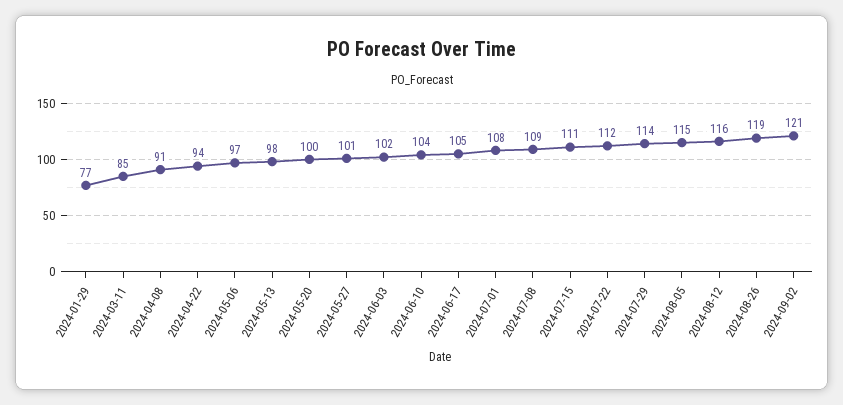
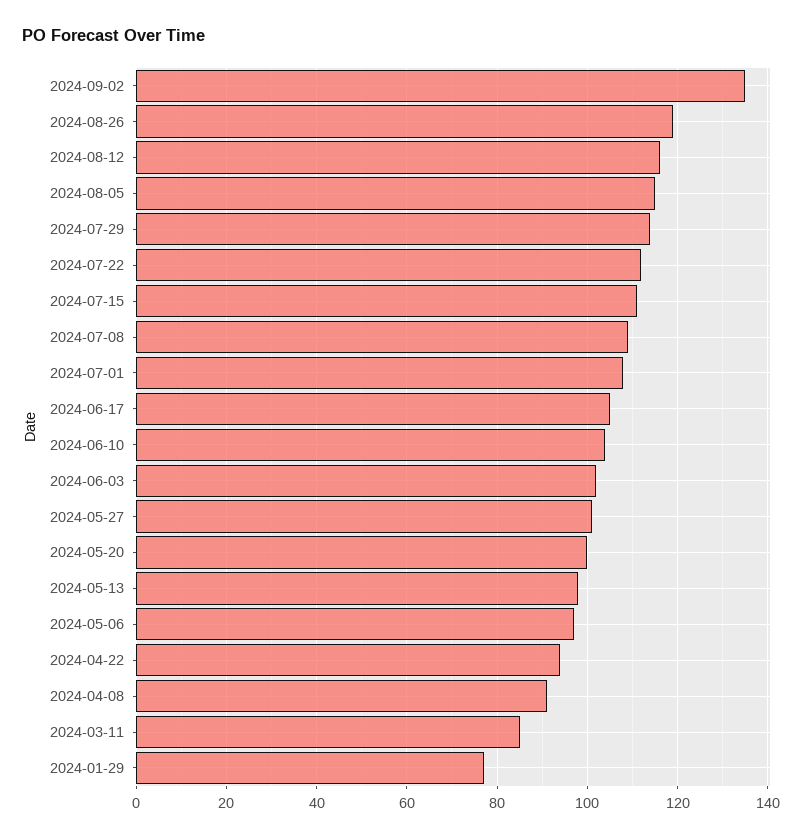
2024-09-02: 121 -> 135

